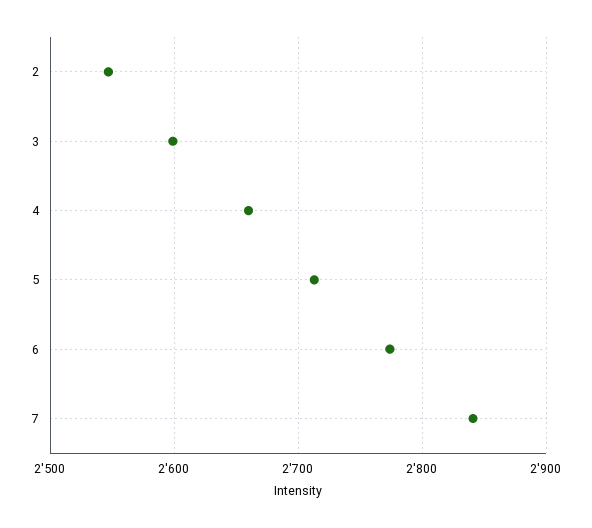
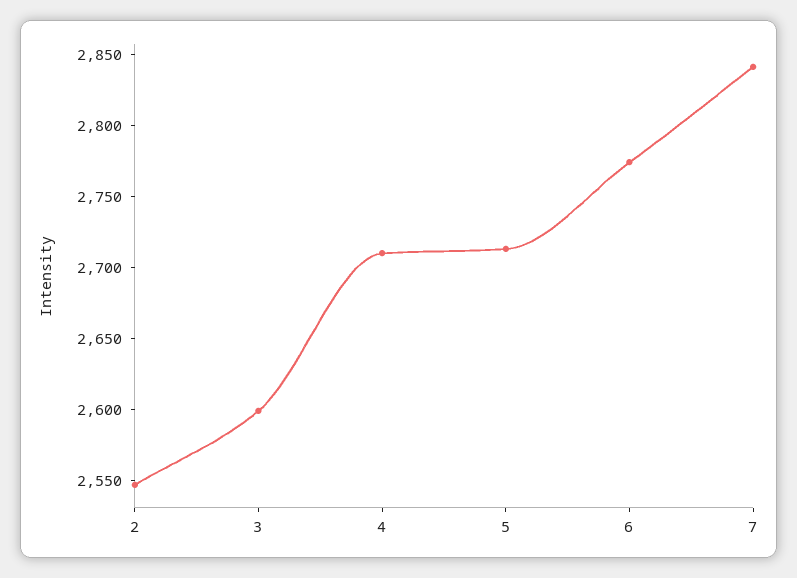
4: 2660 -> 2710

